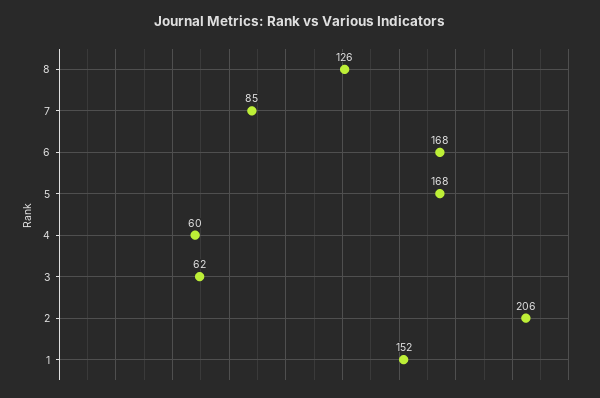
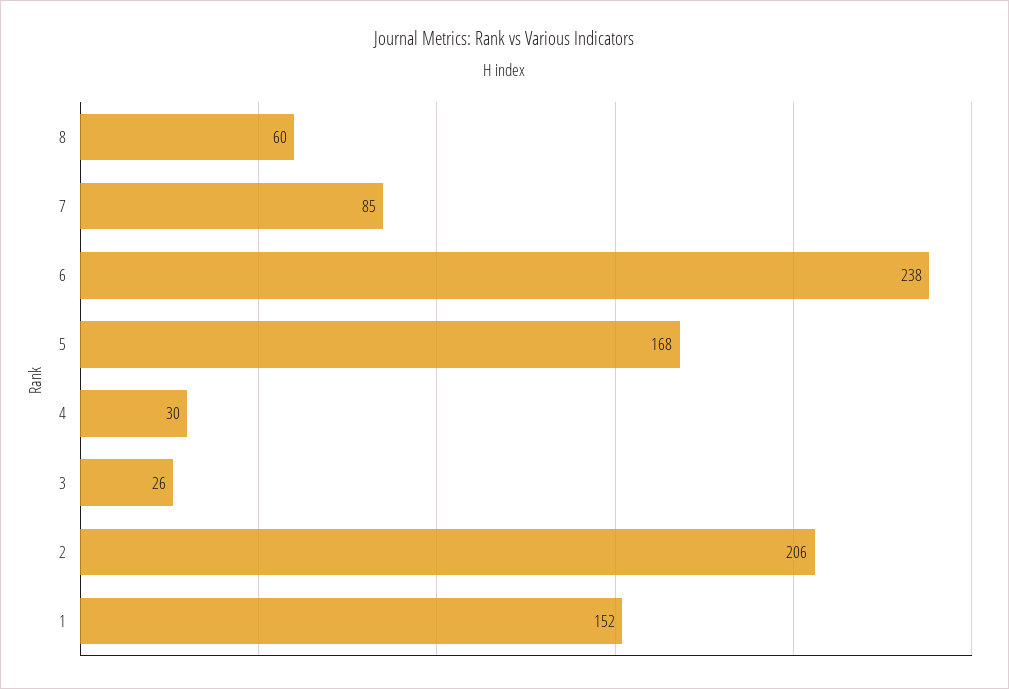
8: 126 -> 60
6: 168 -> 238
4: 60 -> 30
3: 62 -> 26

